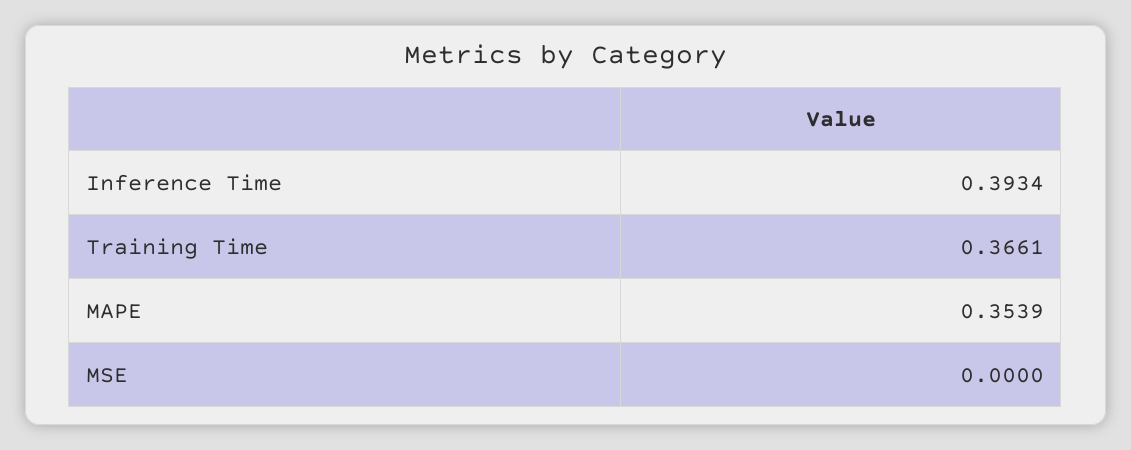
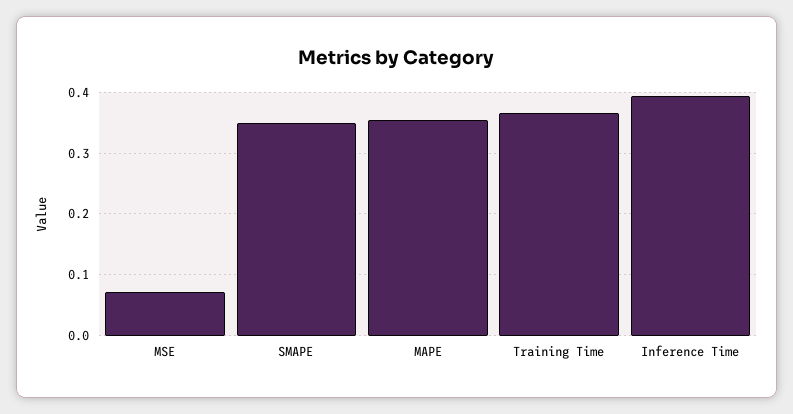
MSE: 0 -> 0.07
SMAPE: none -> 0.35

